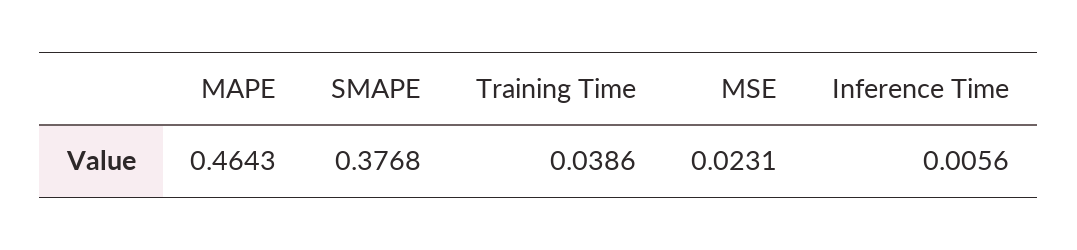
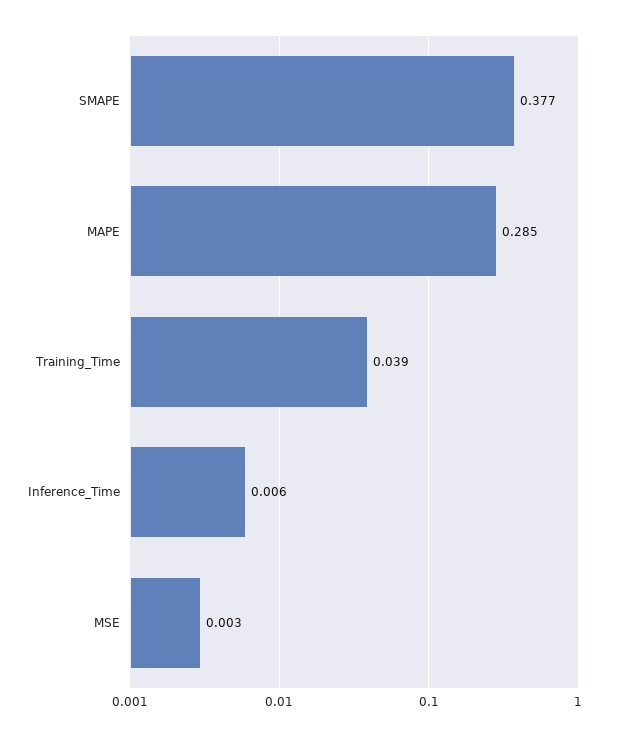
MAPE: 0.4643 -> 0.285
MSE: 0.0231 -> 0.003

